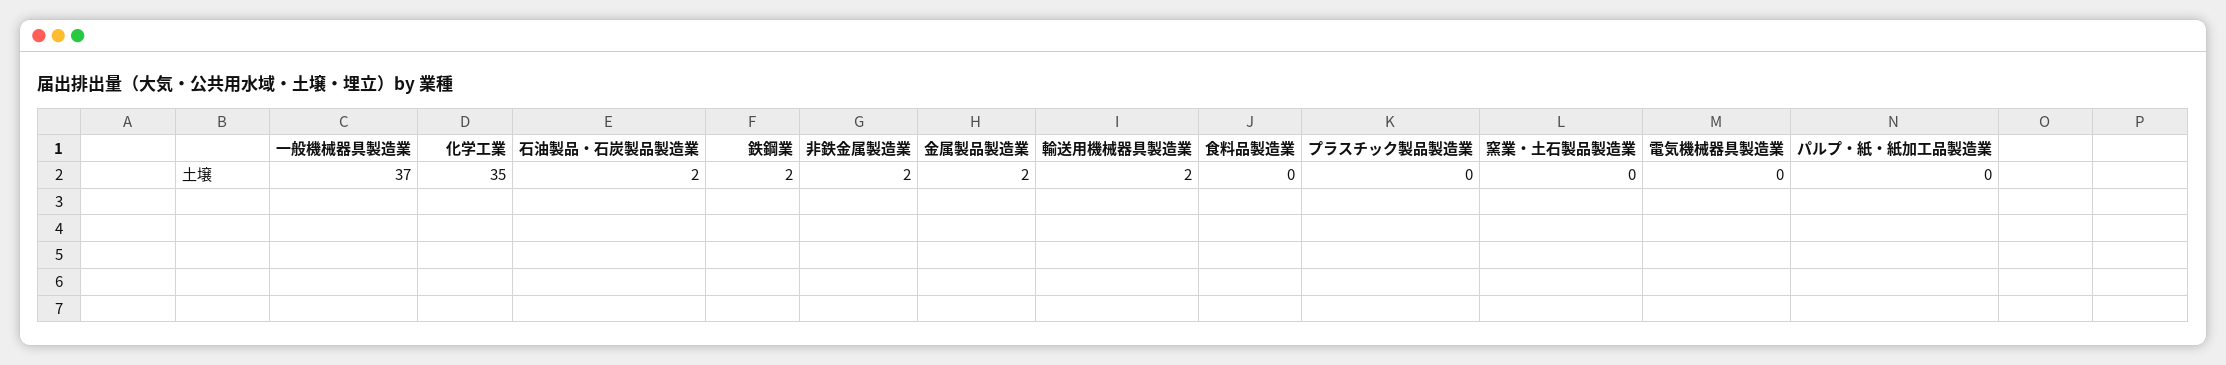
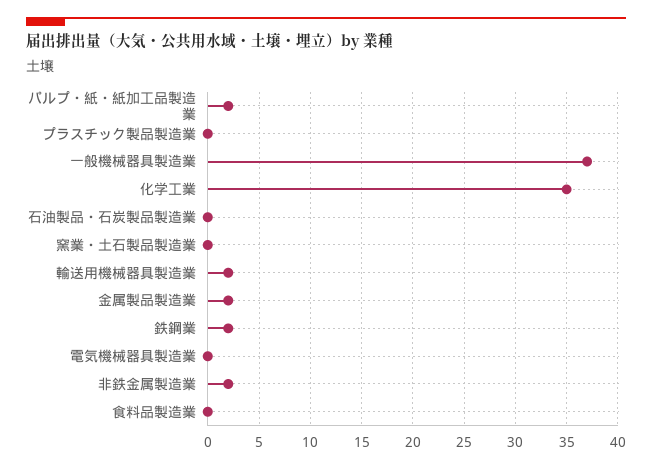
石油製品・石炭製品製造業: 2 -> 0
パルプ・紙・紙加工品製造業: 0 -> 2

